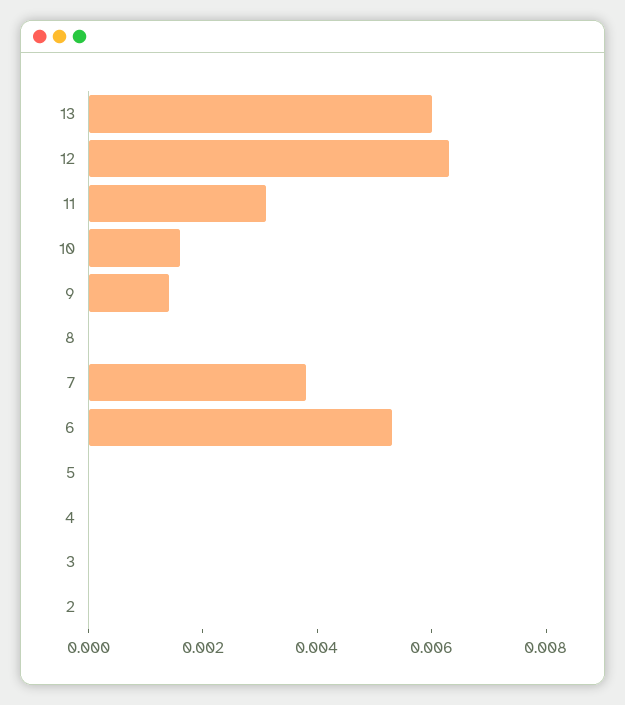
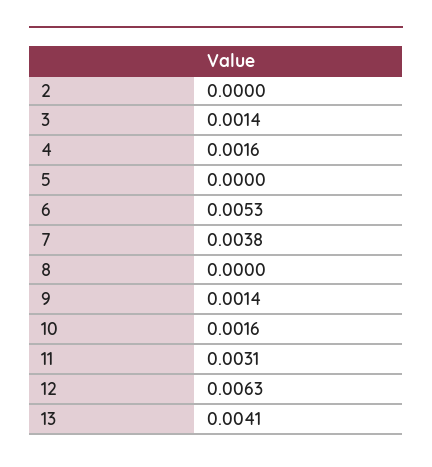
13: 0.006 -> 0.0041
4: 0 -> 0.0016
3: 0 -> 0.0014

